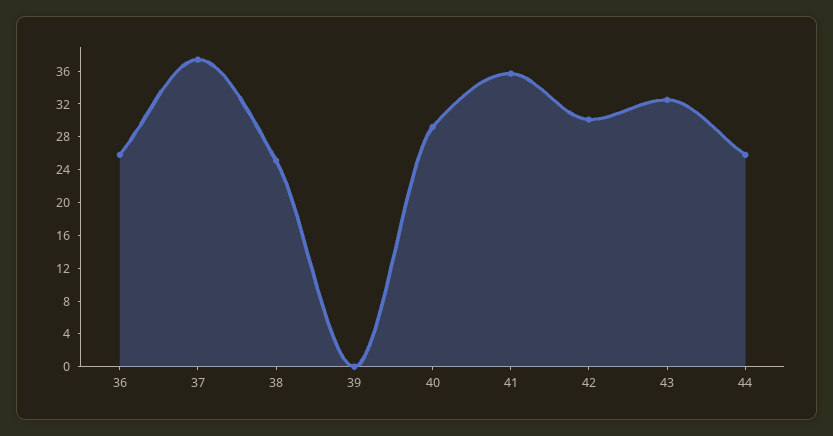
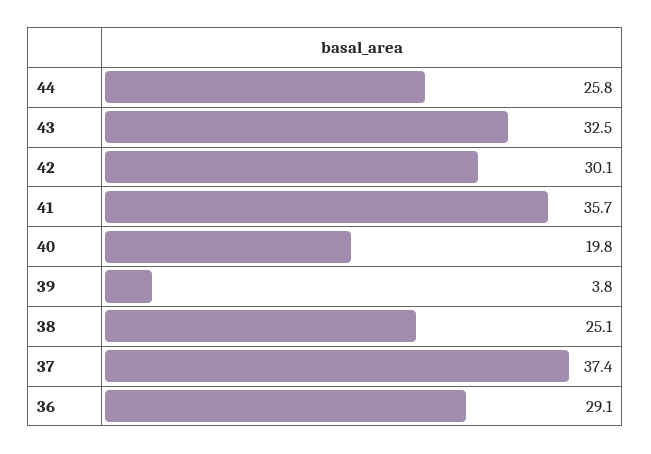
36: 26 -> 29.1
39: 0 -> 3.8
40: 29 -> 19.8

